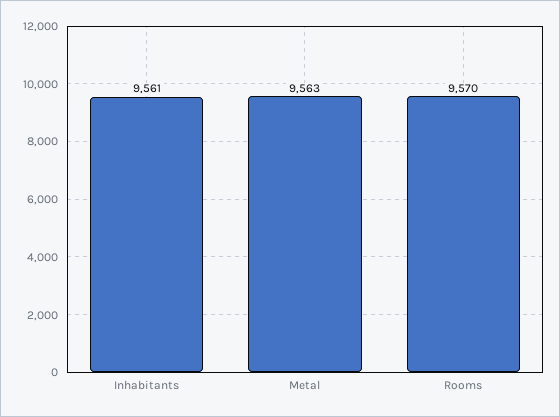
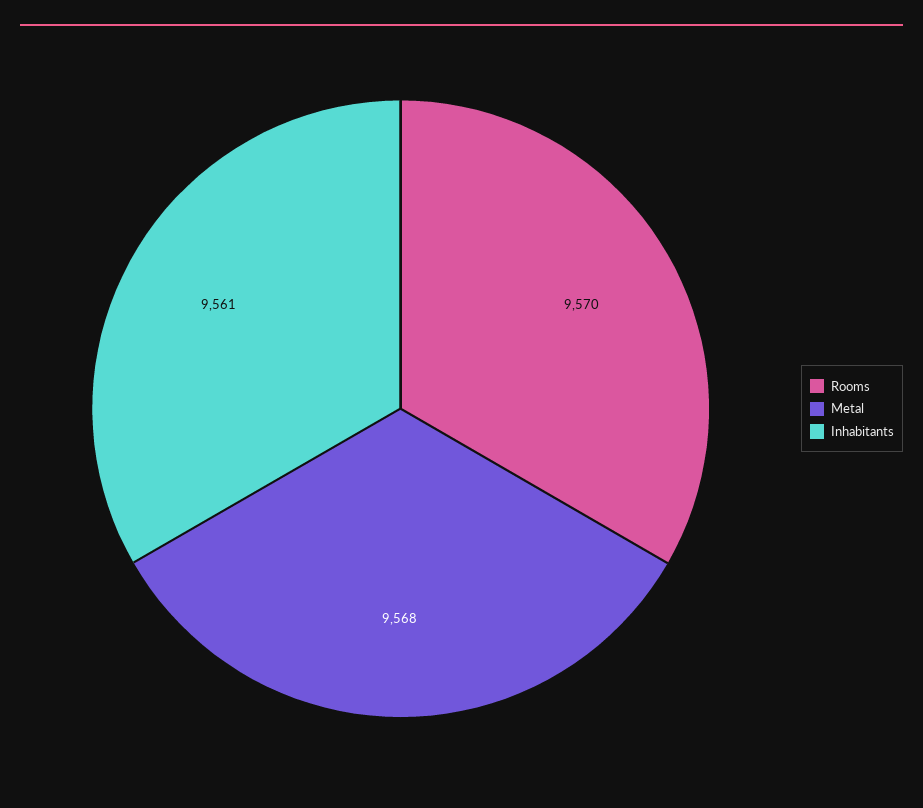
Metal: 9563 -> 9568

